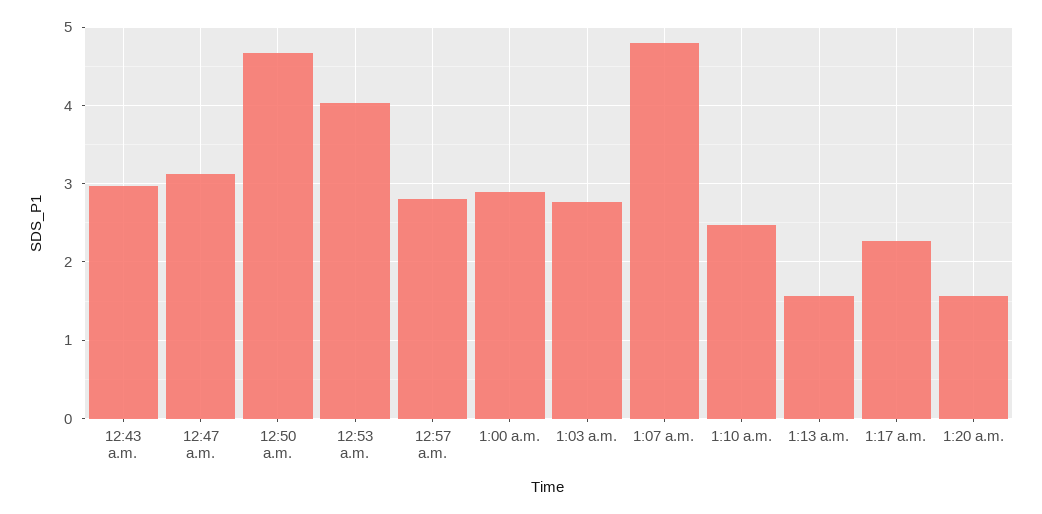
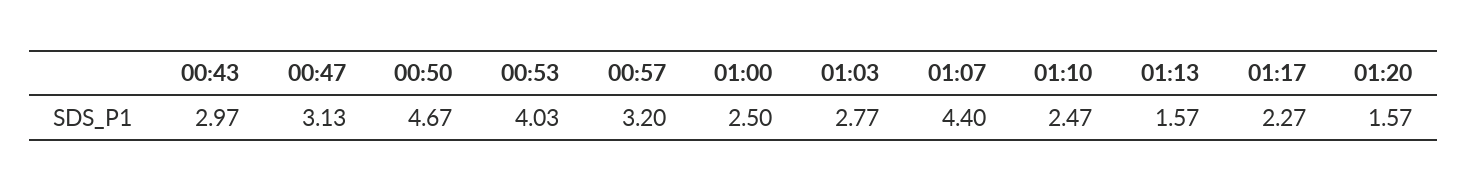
12:57 a.m.: 2.8 -> 3.2
1:00 a.m.: 2.9 -> 2.5
1:07 a.m.: 4.8 -> 4.4

